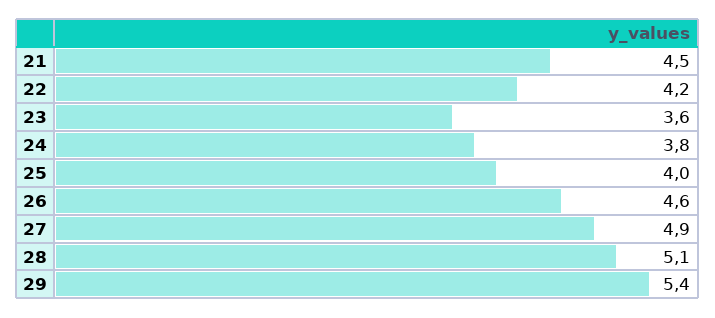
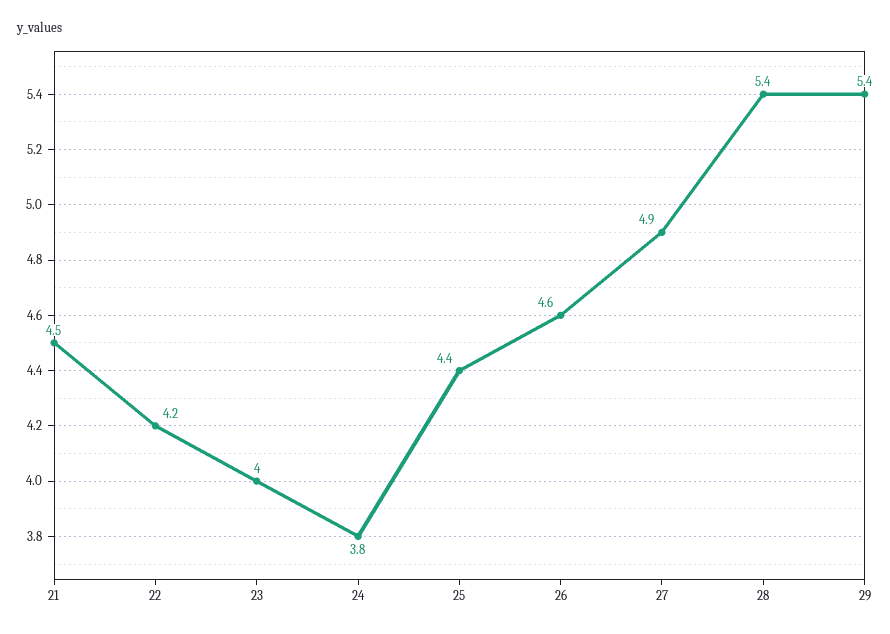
23: 3.6 -> 4
25: 4 -> 4.4
28: 5.1 -> 5.4

